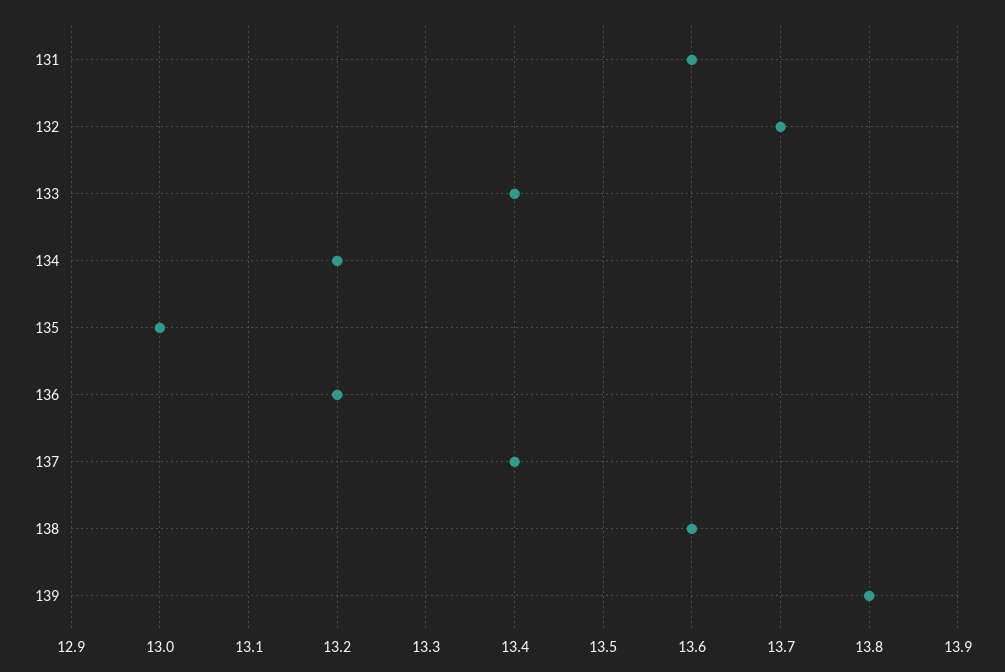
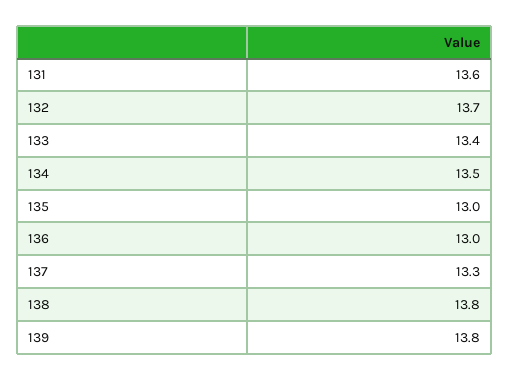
134: 13.2 -> 13.5
136: 13.2 -> 13
137: 13.4 -> 13.3
138: 13.6 -> 13.8

